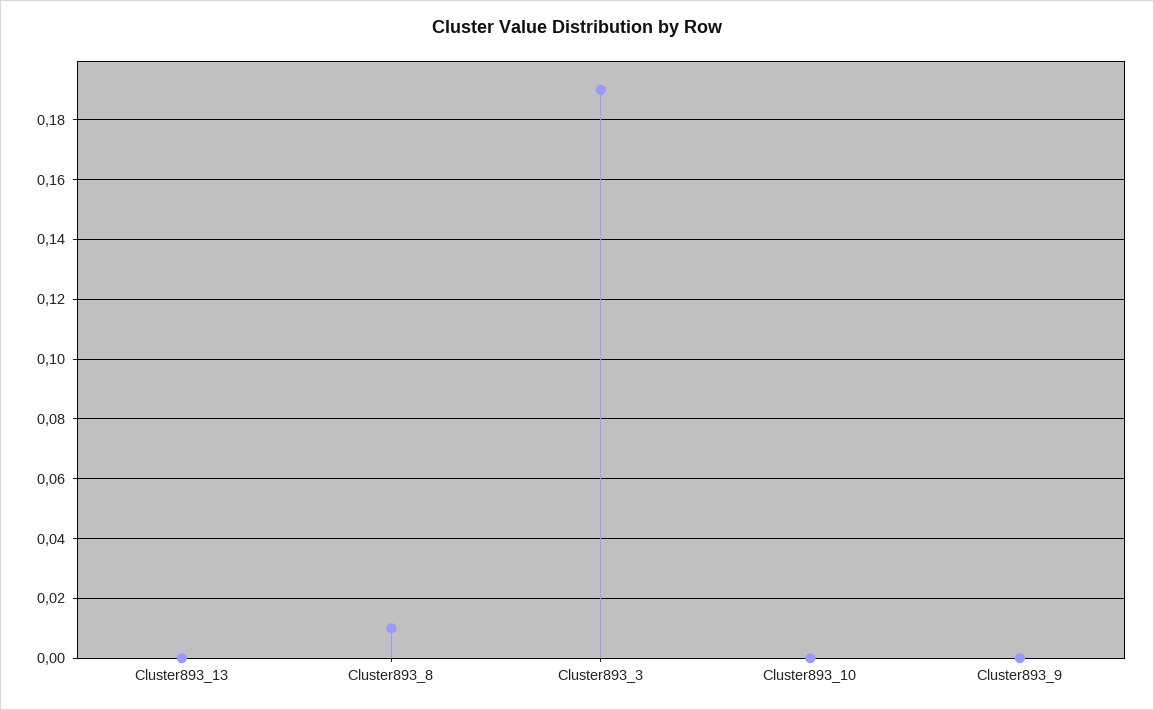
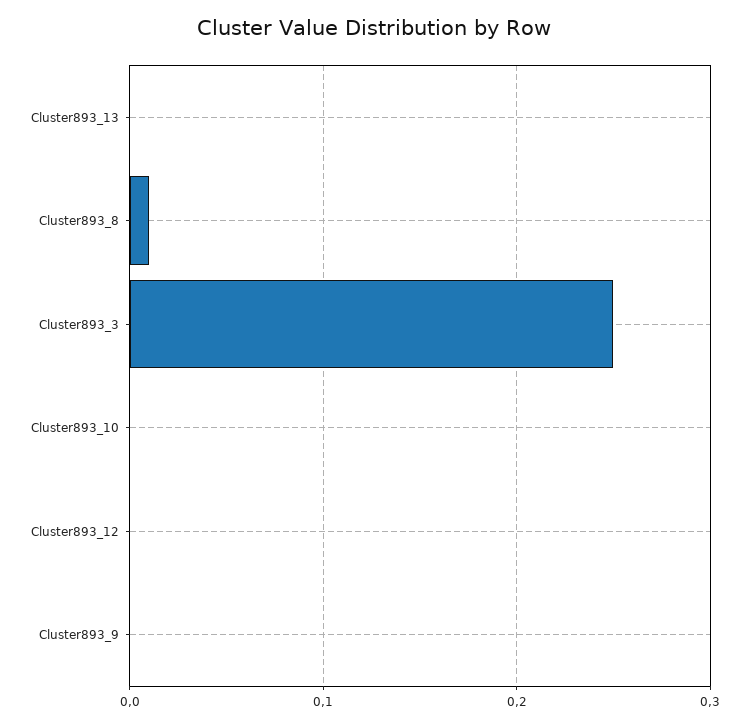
Cluster893_3: 0.19 -> 0.25
Cluster893_12: none -> 0

